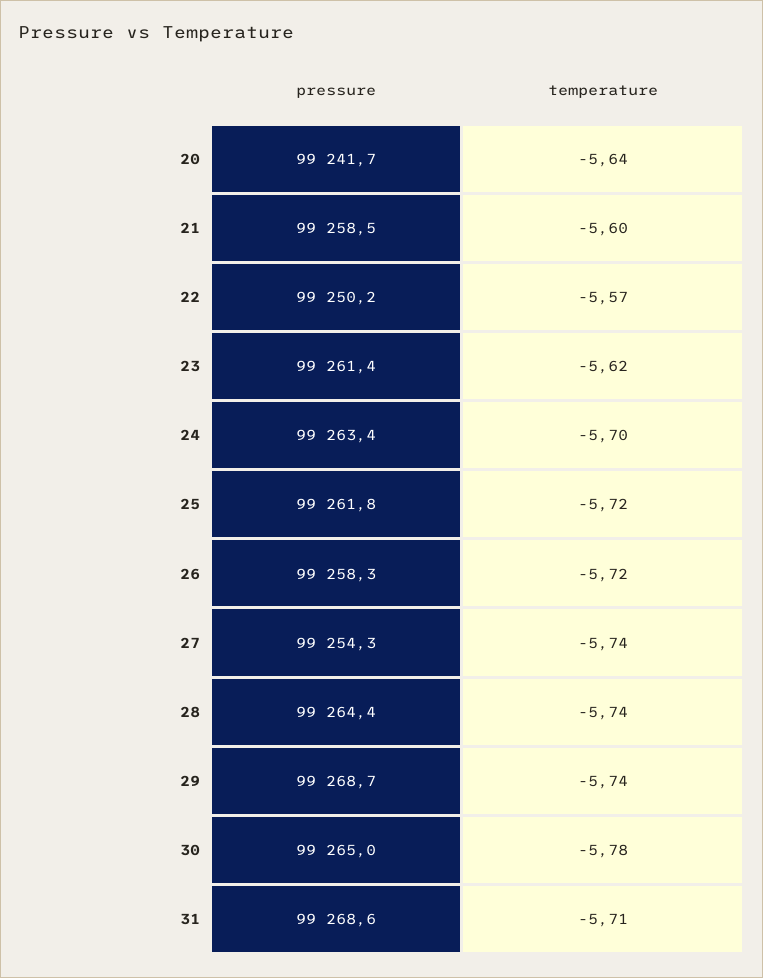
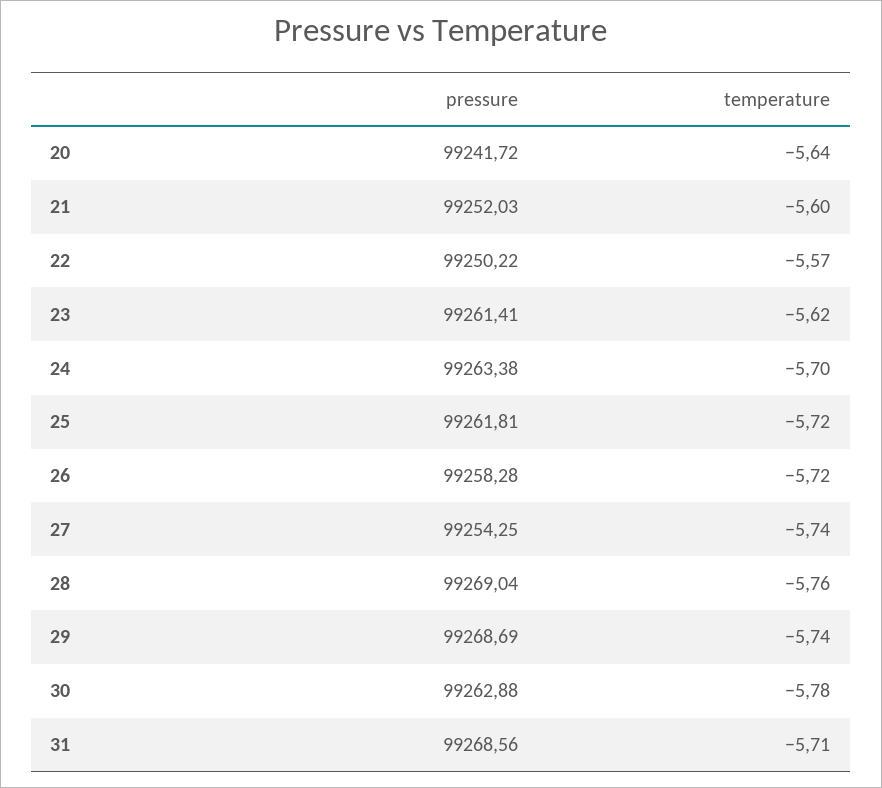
pressure, 21: 99258.5 -> 99252.03
pressure, 28: 99264.4 -> 99269.04
temperature, 28: -5.74 -> -5.76
pressure, 30: 99265 -> 99262.88

